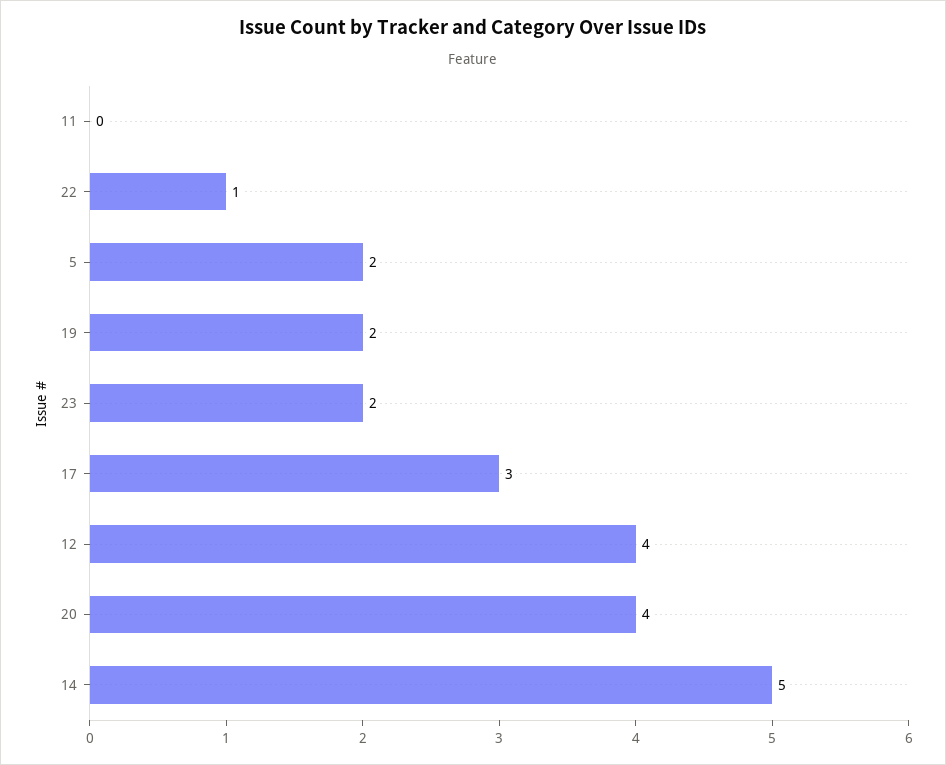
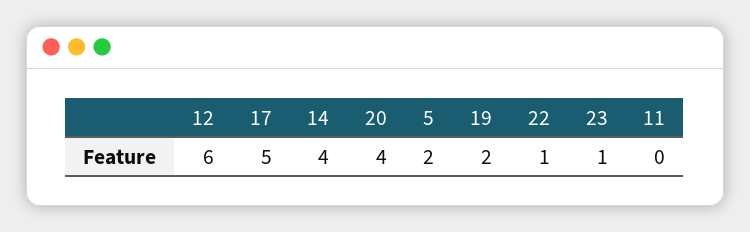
23: 2 -> 1
17: 3 -> 5
12: 4 -> 6
14: 5 -> 4

